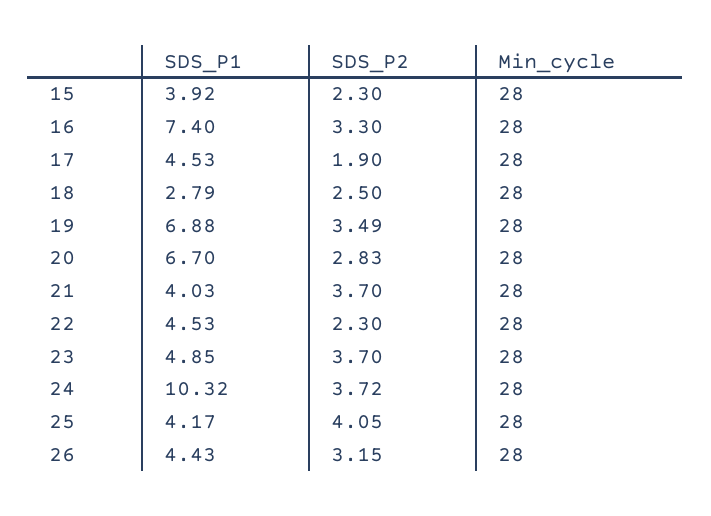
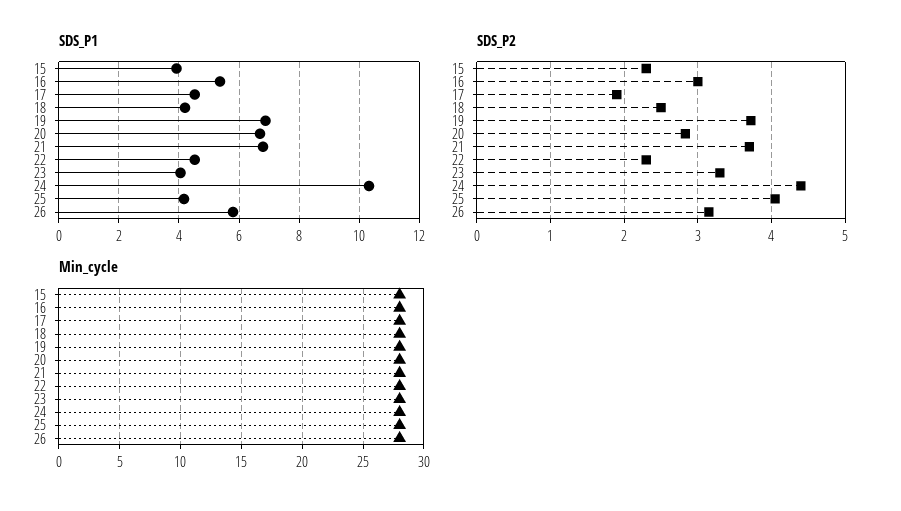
SDS_P1, 16: 7.4 -> 5.4
SDS_P2, 16: 3.3 -> 3
SDS_P1, 18: 2.79 -> 4.2
SDS_P2, 19: 3.49 -> 3.7
SDS_P1, 21: 4.03 -> 6.8
SDS_P1, 23: 4.85 -> 4
SDS_P2, 23: 3.7 -> 3.3
SDS_P2, 24: 3.72 -> 4.4
SDS_P1, 26: 4.43 -> 5.8

